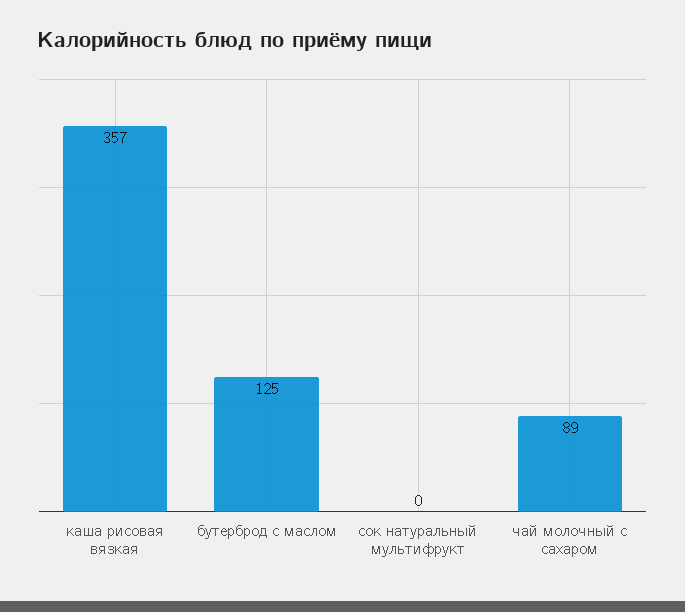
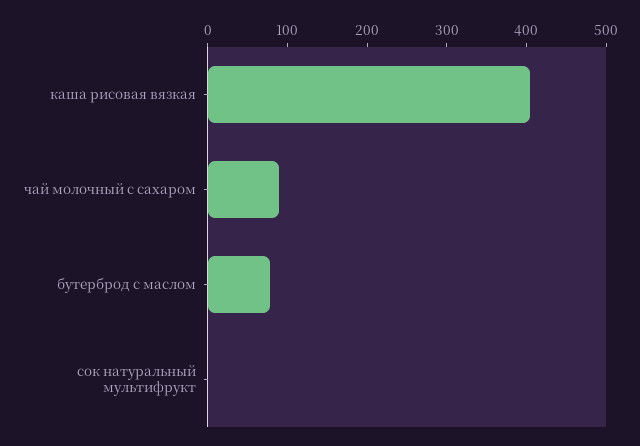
каша рисовая вязкая: 357 -> 400
бутерброд с маслом: 125 -> 80

